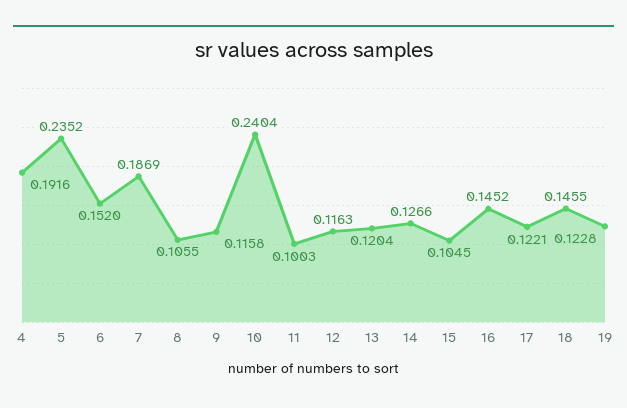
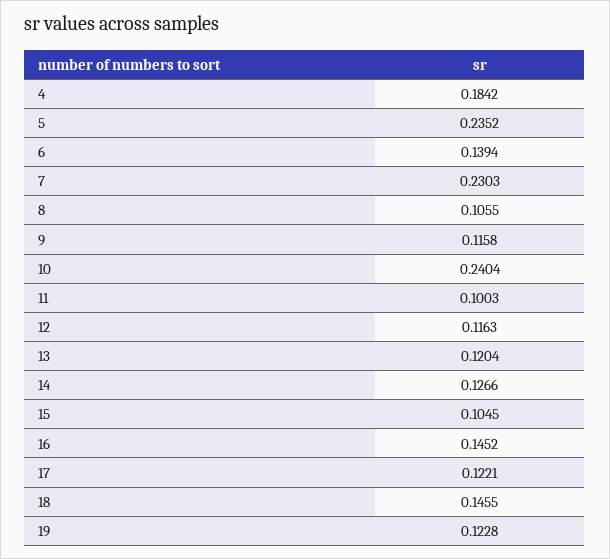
4: 0.1916 -> 0.1842
6: 0.152 -> 0.1394
7: 0.1869 -> 0.2303

